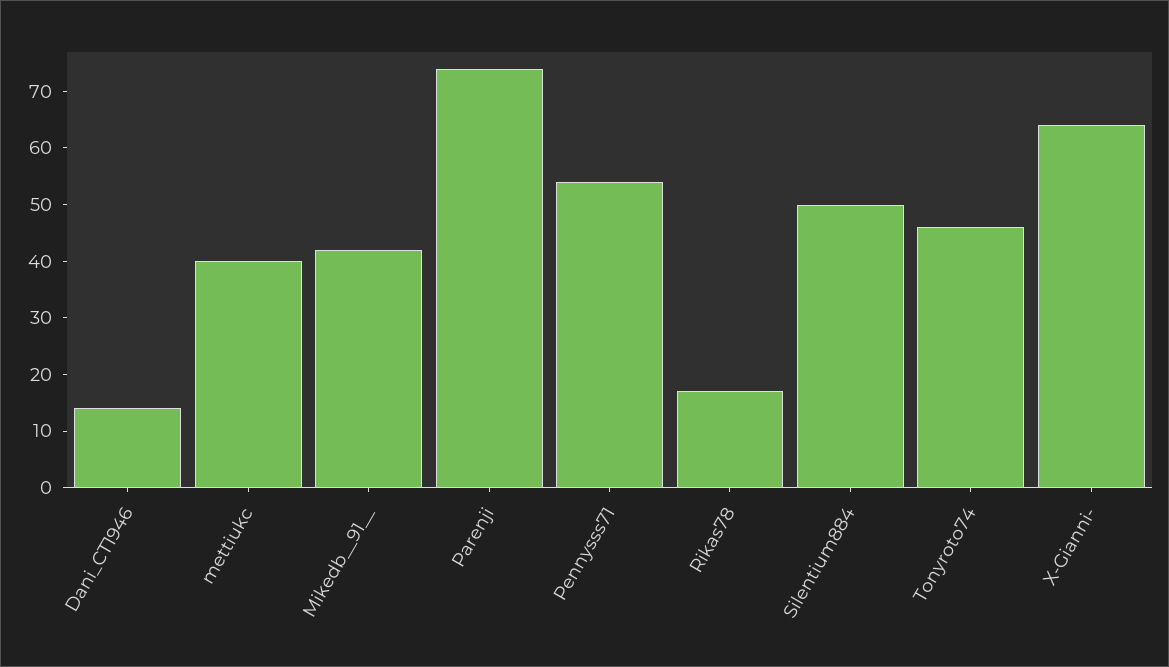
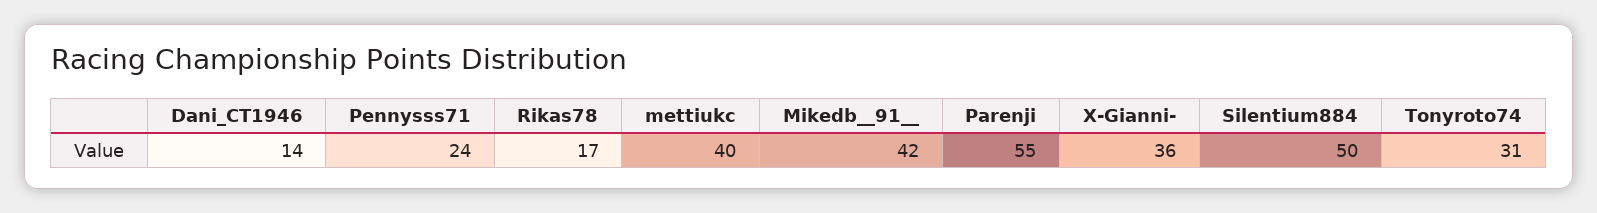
Parenji: 75 -> 55
Pennysss71: 55 -> 24
Tonyroto74: 45 -> 31
X-Gianni-: 65 -> 36

